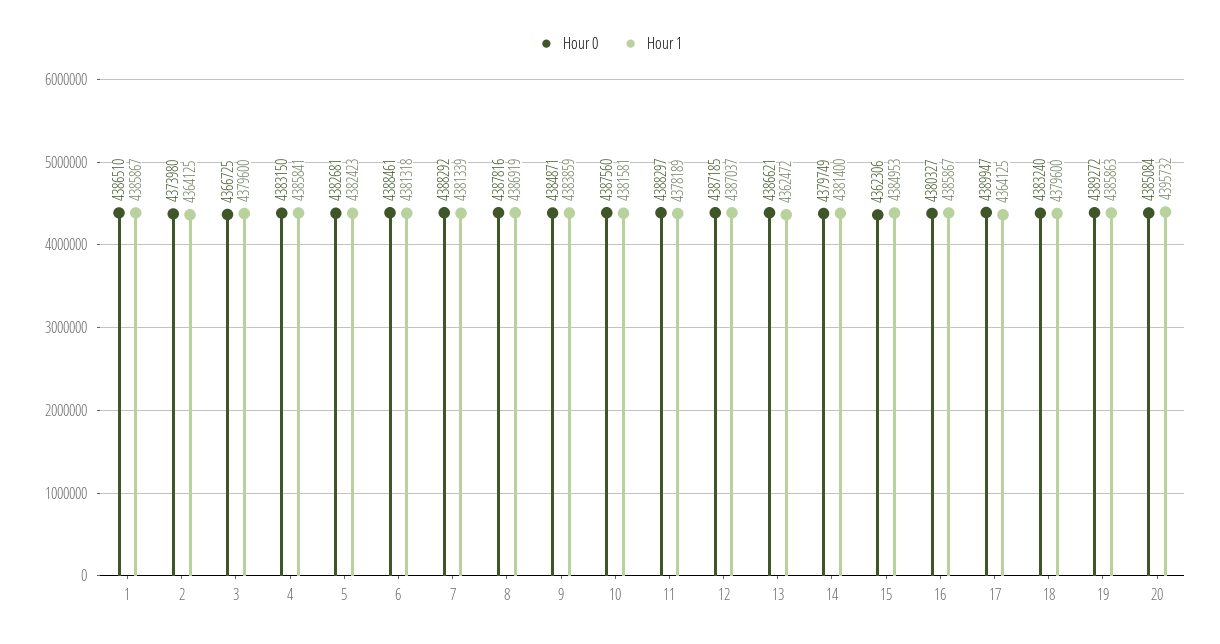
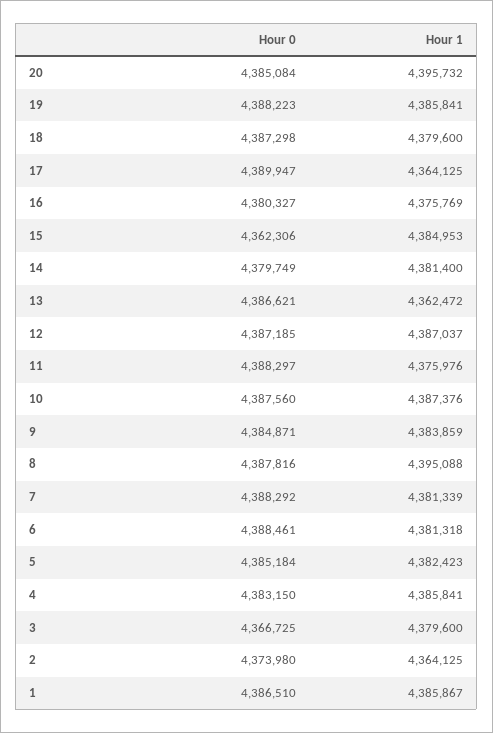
Hour 0, 5: 4382681 -> 4385184
Hour 1, 8: 4386919 -> 4395088
Hour 1, 10: 4381581 -> 4387376
Hour 1, 11: 4378189 -> 4375976
Hour 1, 16: 4385867 -> 4375769
Hour 0, 18: 4383240 -> 4387298
Hour 0, 19: 4389272 -> 4388223
Hour 1, 19: 4385863 -> 4385841

